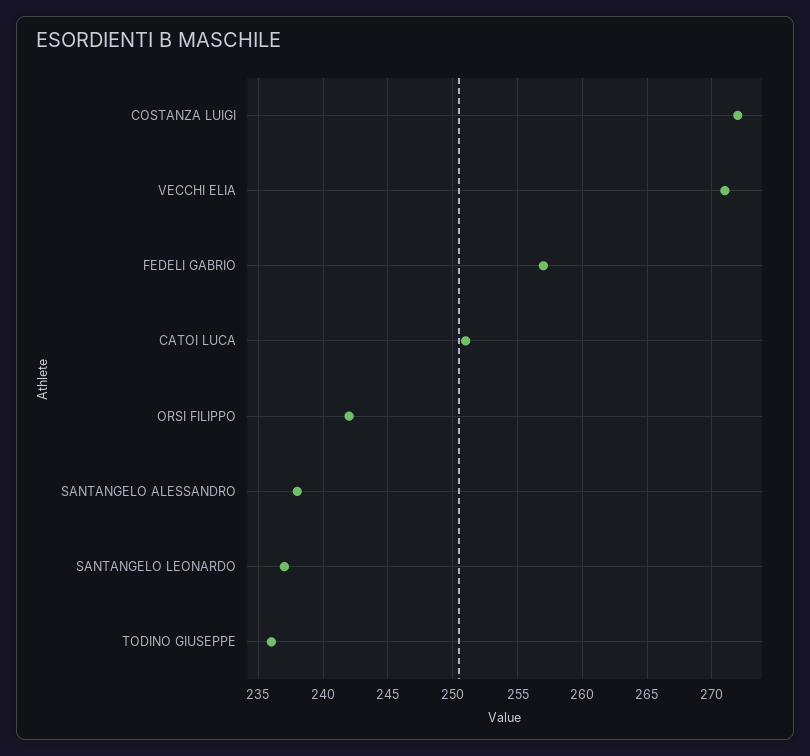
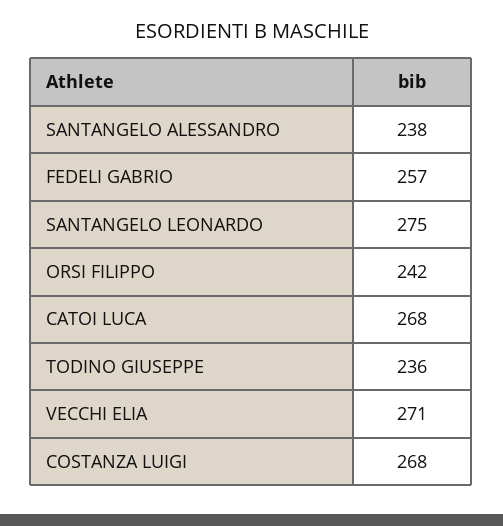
COSTANZA LUIGI: 272 -> 268
CATOI LUCA: 251 -> 268
SANTANGELO LEONARDO: 237 -> 275

